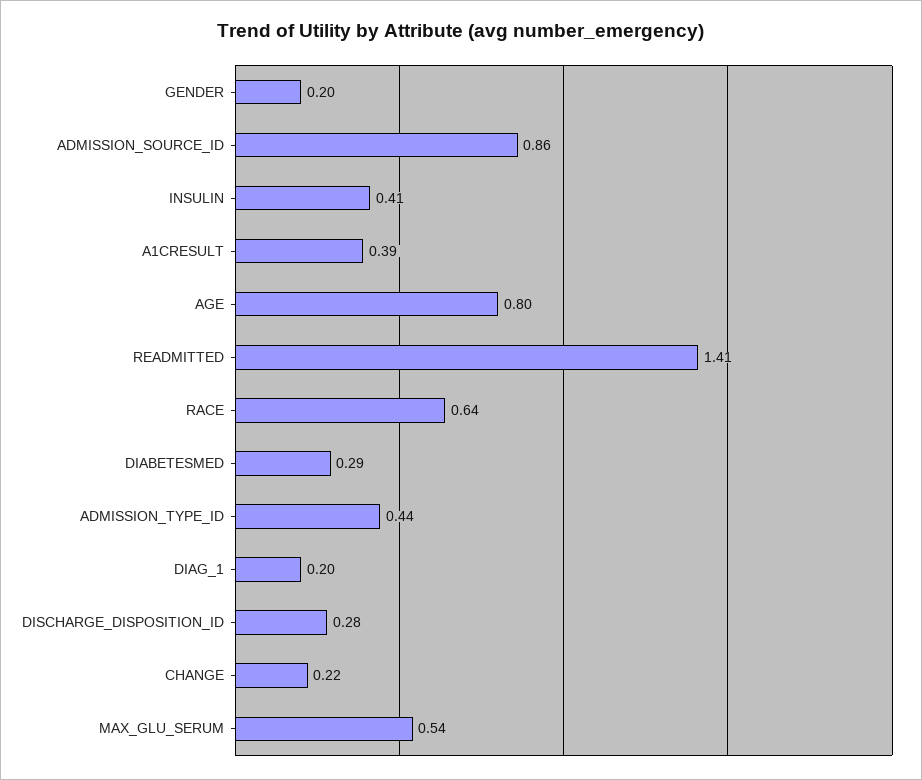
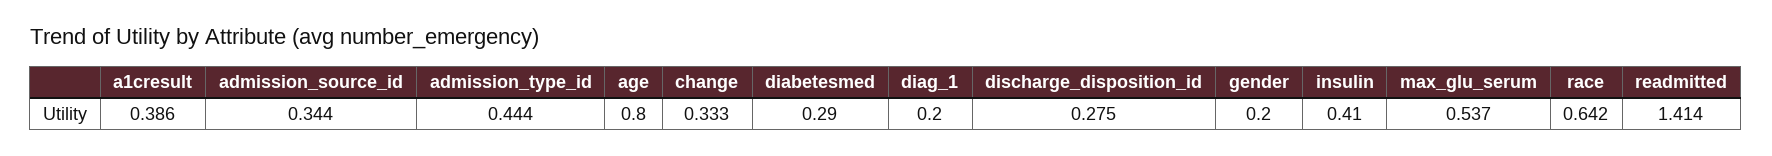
ADMISSION_SOURCE_ID: 0.86 -> 0.344
CHANGE: 0.22 -> 0.333

